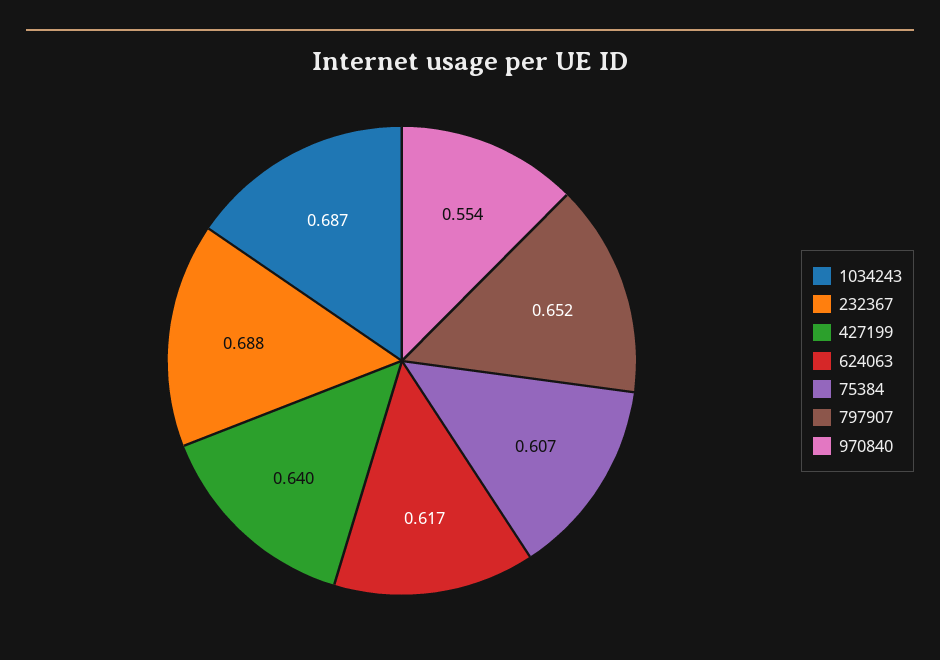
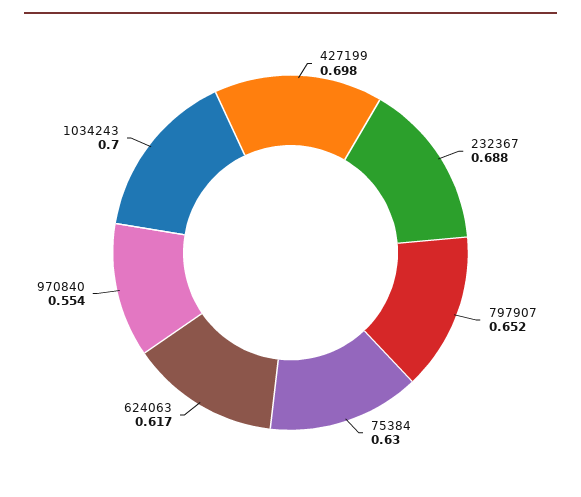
1034243: 0.687 -> 0.7
427199: 0.64 -> 0.698
75384: 0.607 -> 0.63

